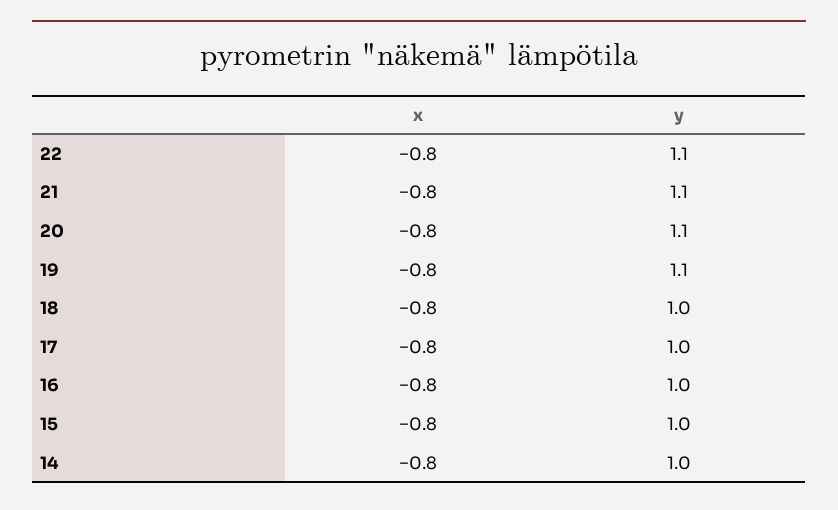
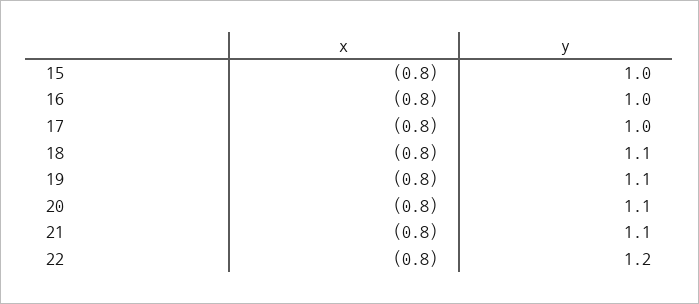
y, 22: 1.1 -> 1.2
y, 18: 1 -> 1.1
x, 14: -0.8 -> none
y, 14: 1 -> none

